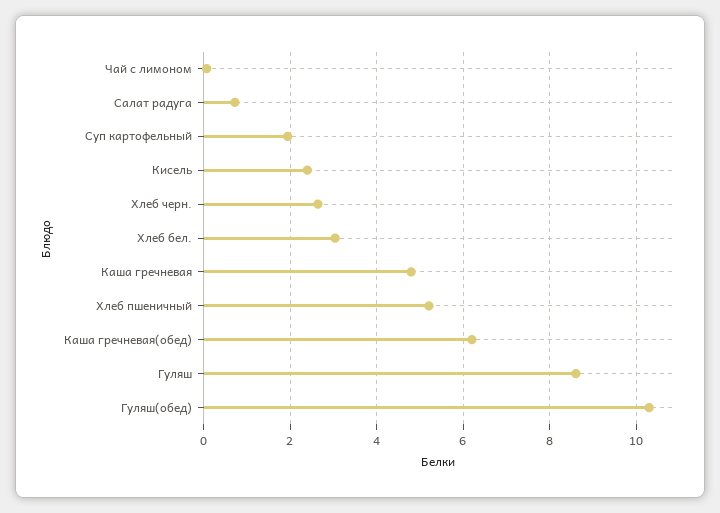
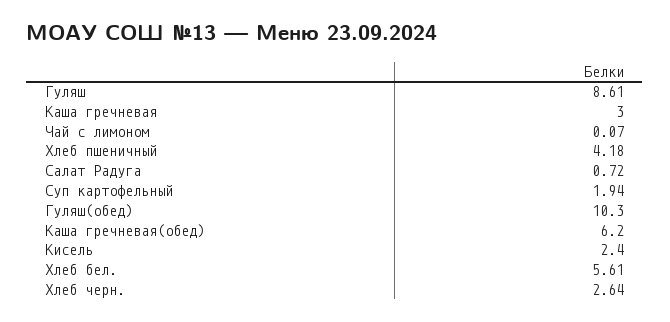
Хлеб бел.: 3 -> 5.61
Каша гречневая: 4.8 -> 3
Хлеб пшеничный: 5.2 -> 4.18

